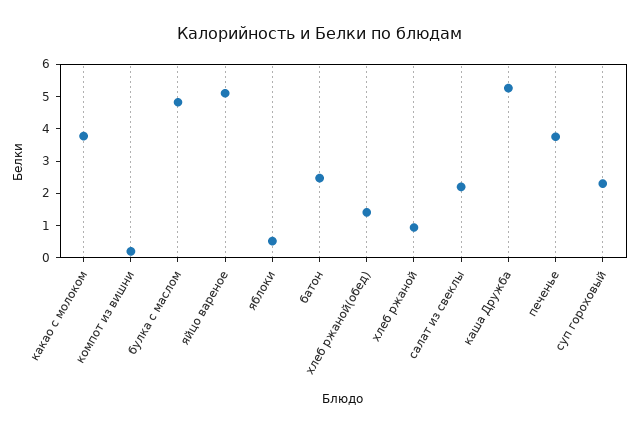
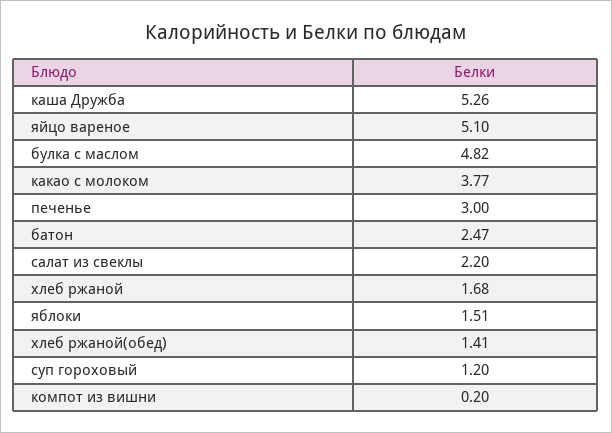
яблоки: 0.5 -> 1.51
хлеб ржаной: 1 -> 1.68
печенье: 3.75 -> 3
суп гороховый: 2.25 -> 1.2

